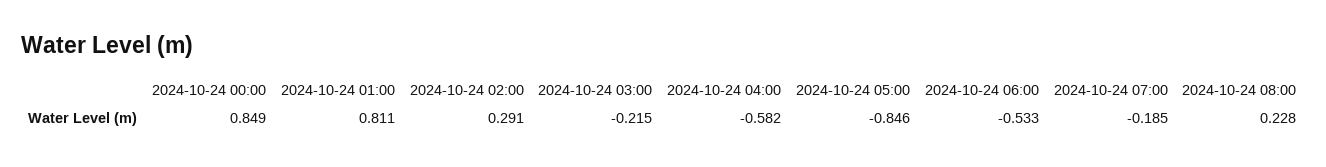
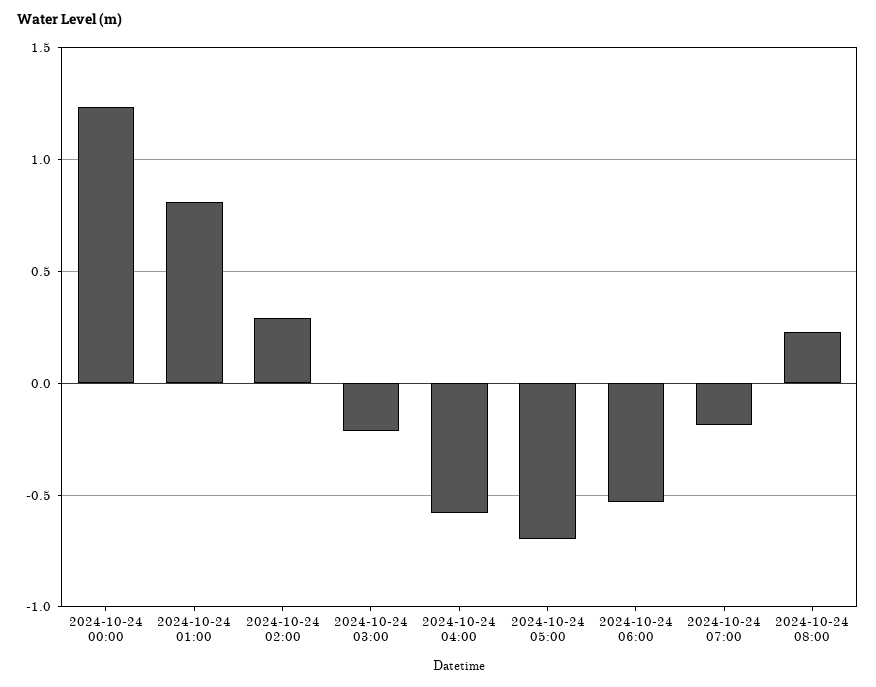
2024-10-24 00:00: 0.849 -> 1.25
2024-10-24 05:00: -0.846 -> -0.7

